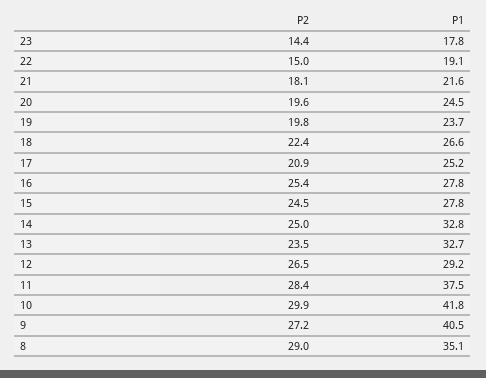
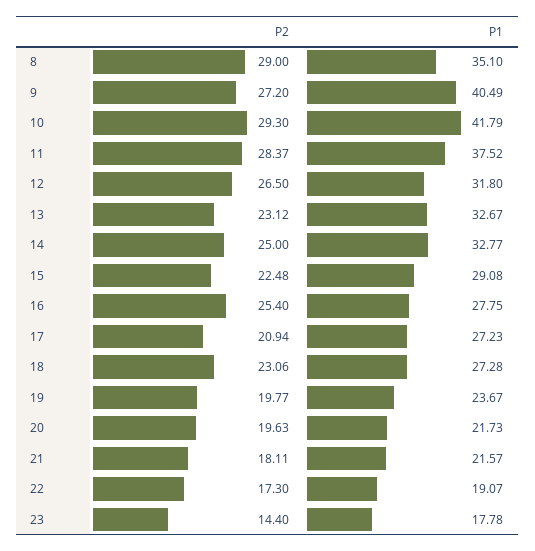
P2, 22: 15 -> 17.3
P1, 20: 24.5 -> 21.73
P2, 18: 22.4 -> 23.06
P1, 18: 26.6 -> 27.28
P1, 17: 25.2 -> 27.23
P2, 15: 24.5 -> 22.48
P1, 15: 27.8 -> 29.08
P2, 13: 23.5 -> 23.12
P1, 12: 29.2 -> 31.8
P2, 10: 29.9 -> 29.3

